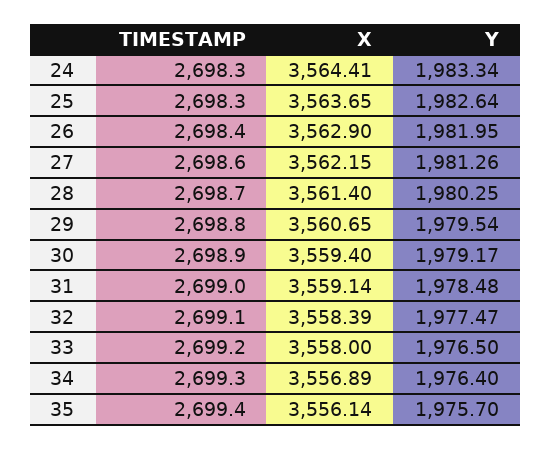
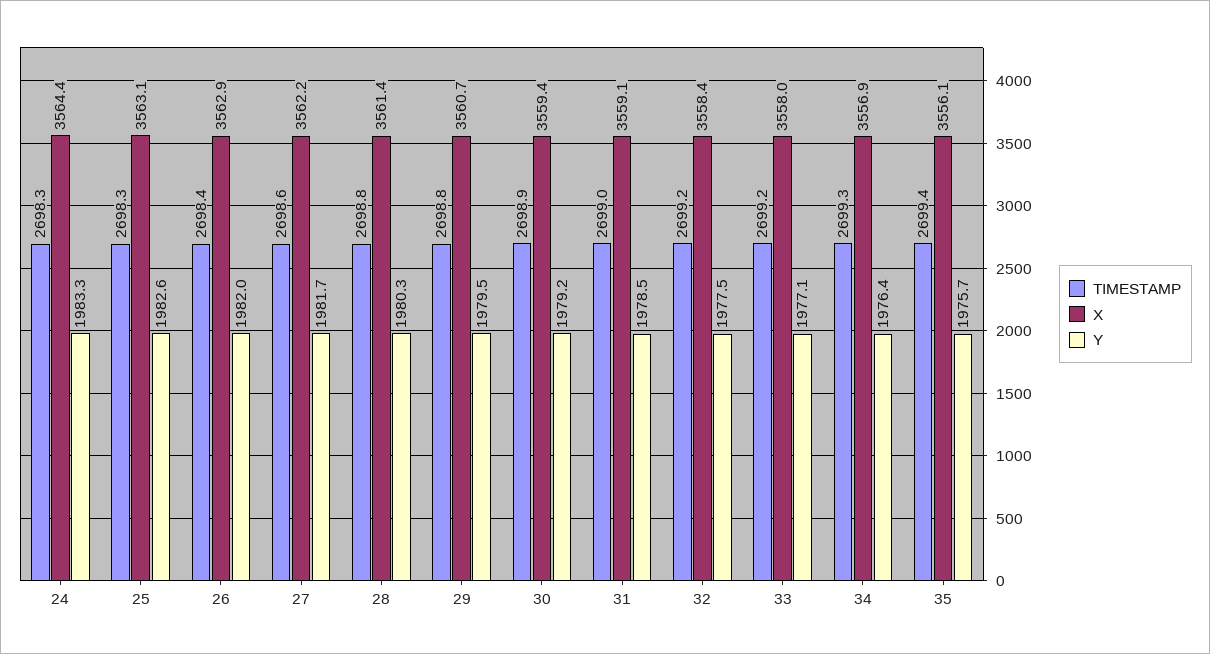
X, 25: 3563.65 -> 3563.1
Y, 27: 1981.26 -> 1981.7
TIMESTAMP, 28: 2698.7 -> 2698.8
TIMESTAMP, 32: 2699.1 -> 2699.2
Y, 33: 1976.5 -> 1977.1

